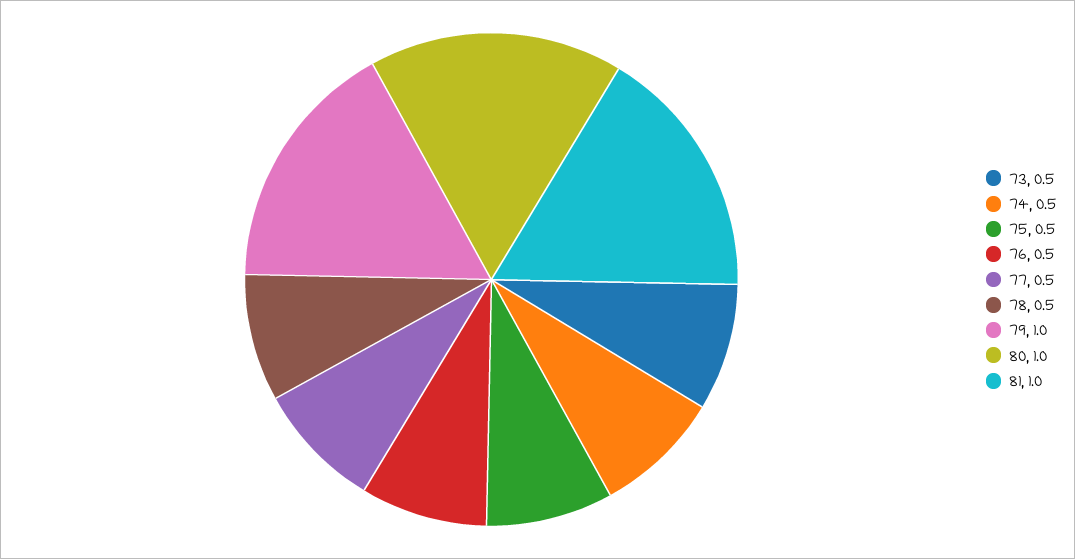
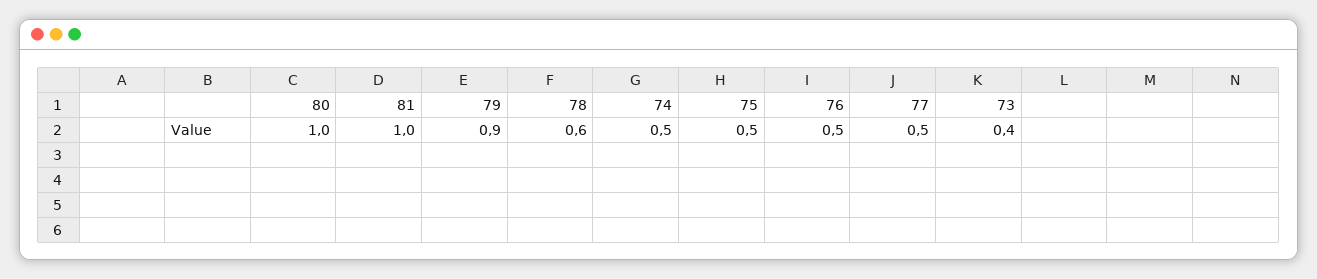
73: 0.5 -> 0.4
78: 0.5 -> 0.6
79: 1 -> 0.9

